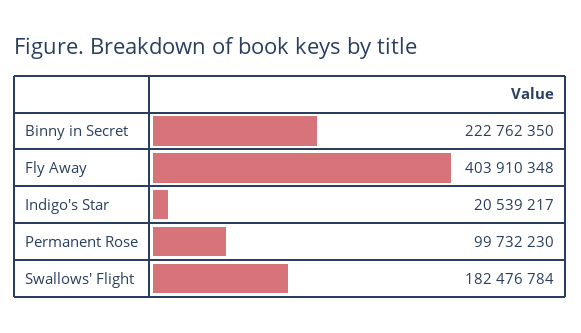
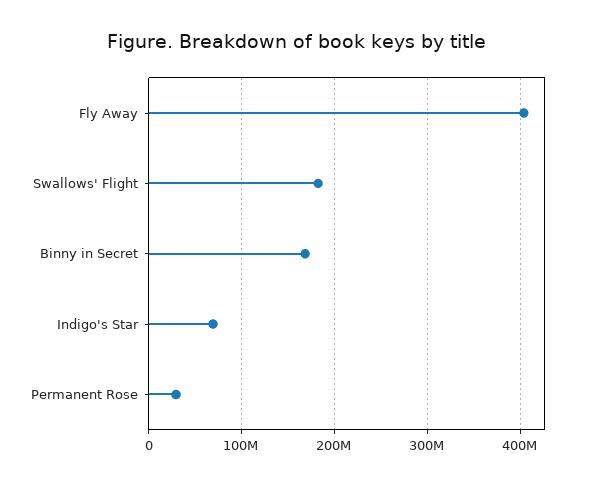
Binny in Secret: 222762350 -> 170000000
Indigo's Star: 20539217 -> 70000000
Permanent Rose: 99732230 -> 30000000

